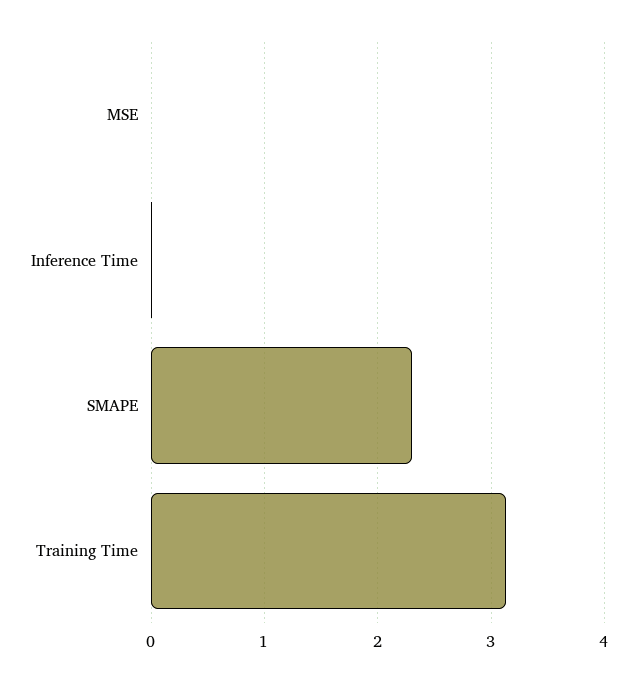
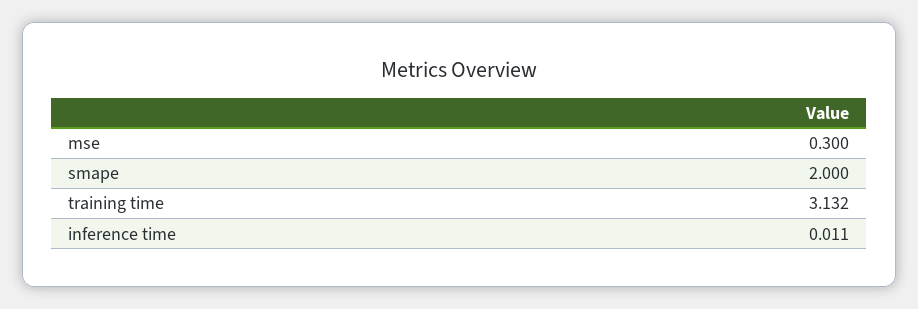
MSE: 0 -> 0.3
SMAPE: 2.3 -> 2

